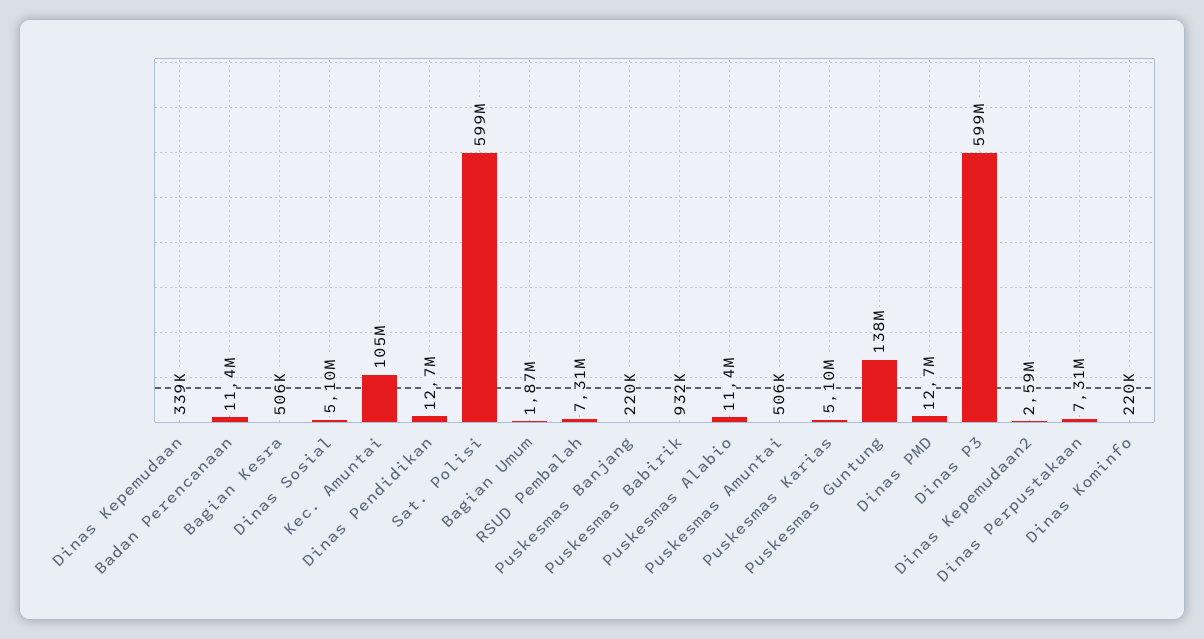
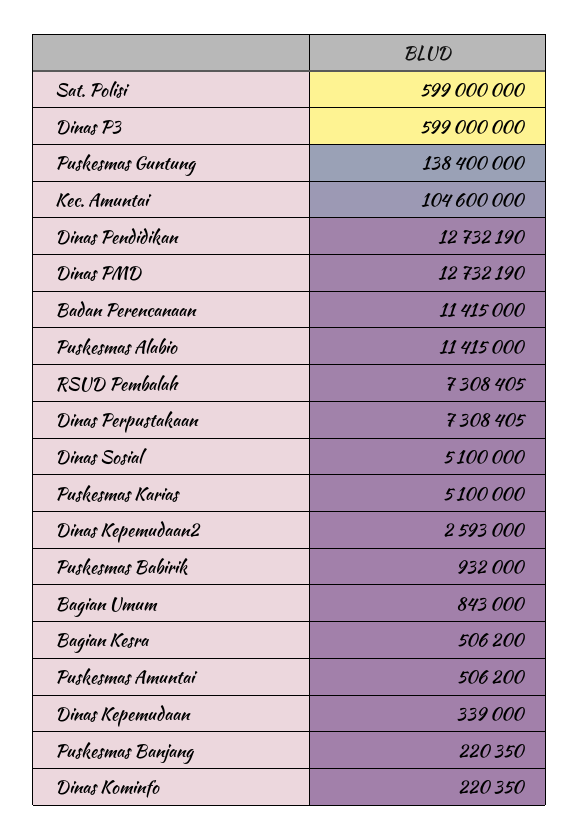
Bagian Umum: 1870000 -> 843000

